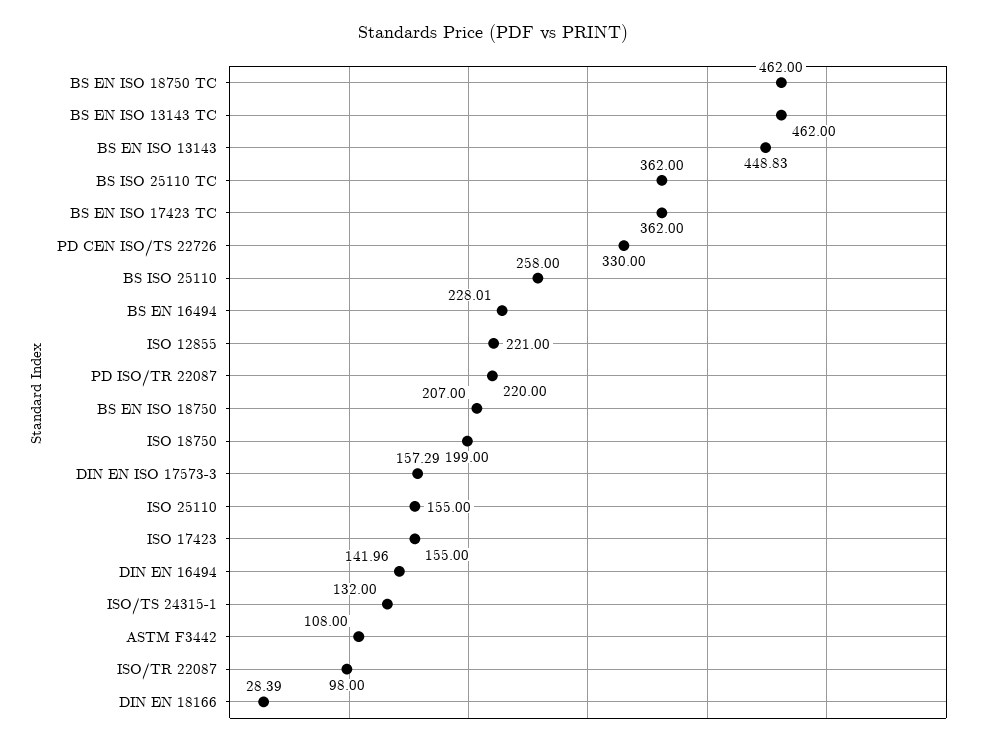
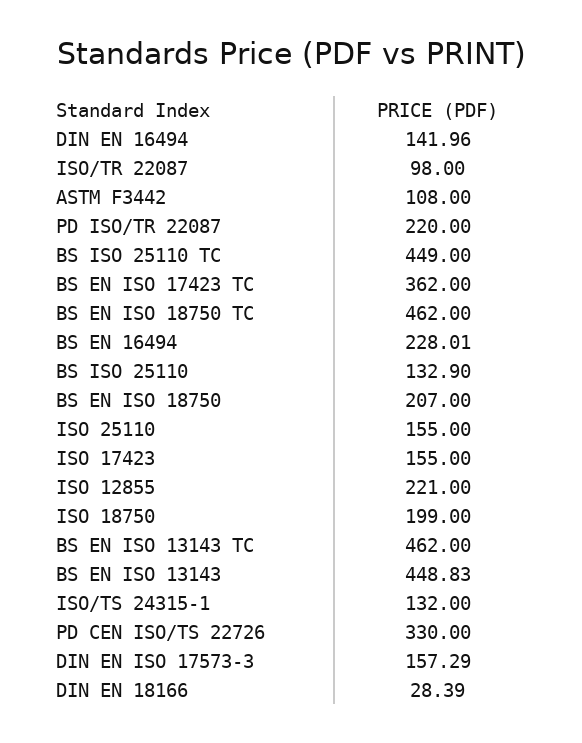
BS ISO 25110 TC: 362 -> 449
BS ISO 25110: 258 -> 132.9

